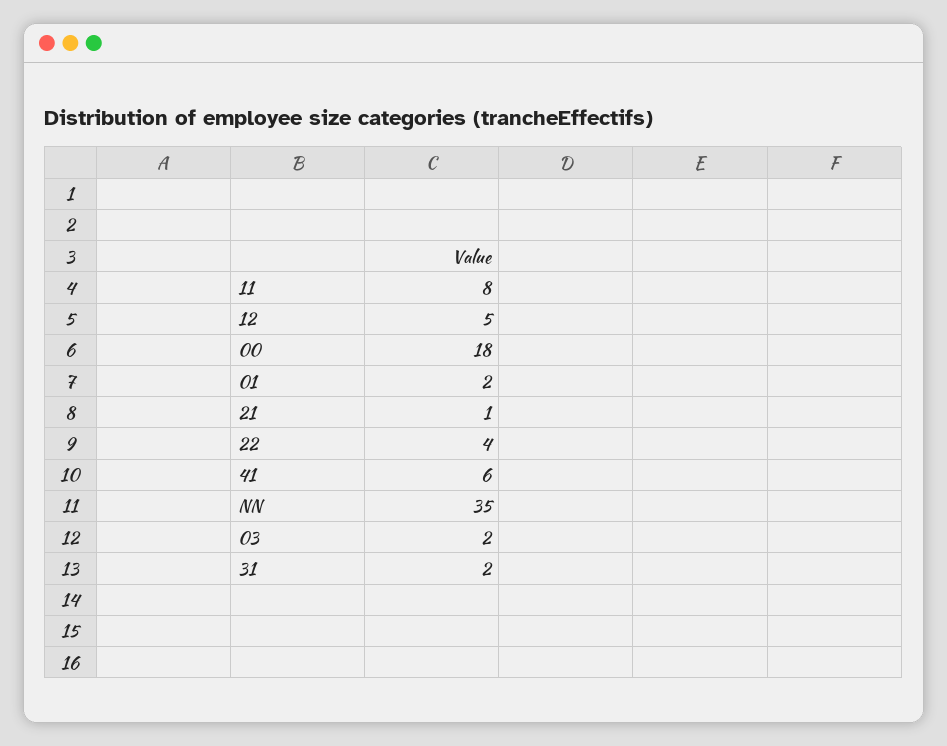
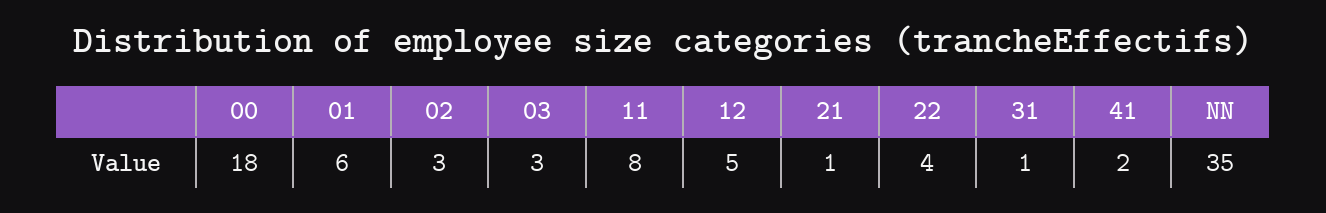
01: 2 -> 6
41: 6 -> 2
03: 2 -> 3
31: 2 -> 1
02: none -> 3

